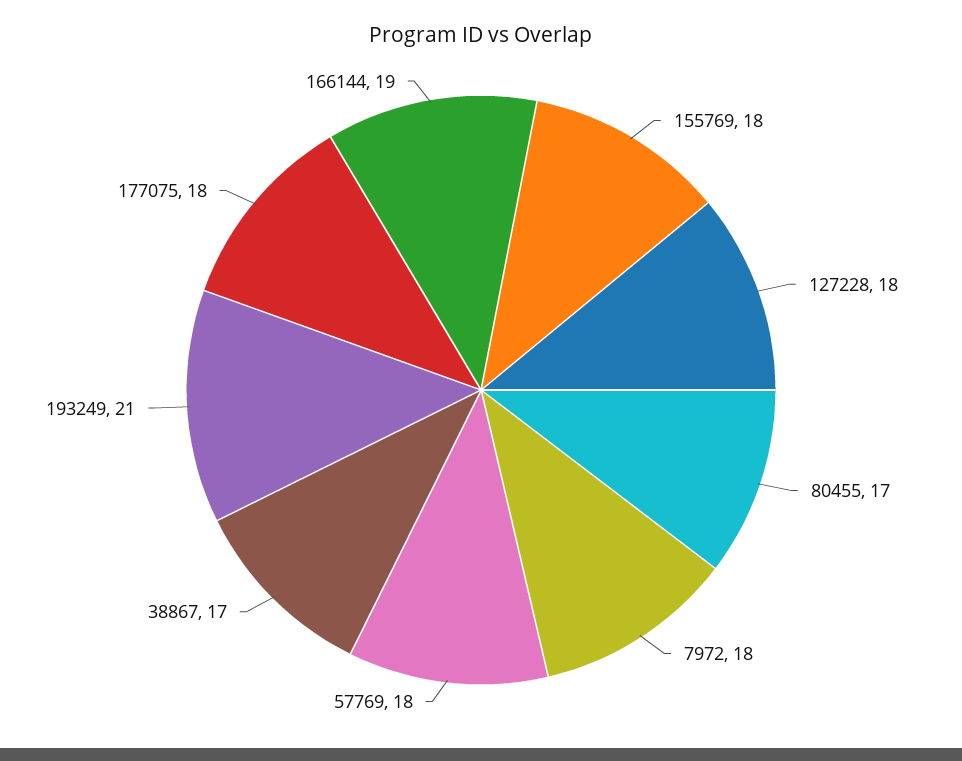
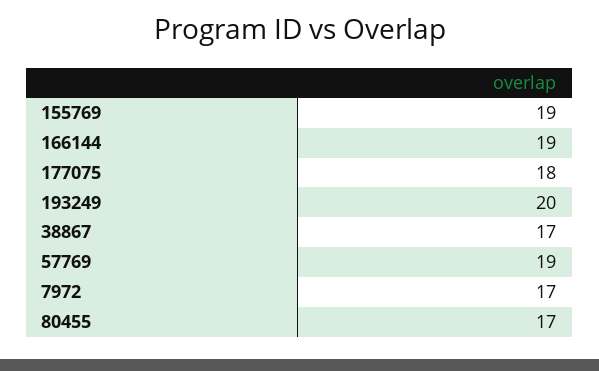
155769: 18 -> 19
127228: 18 -> none
7972: 18 -> 17
57769: 18 -> 19
193249: 21 -> 20

